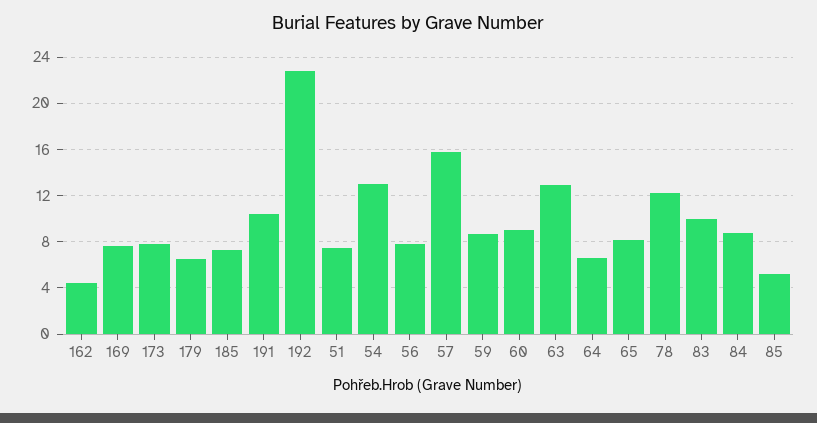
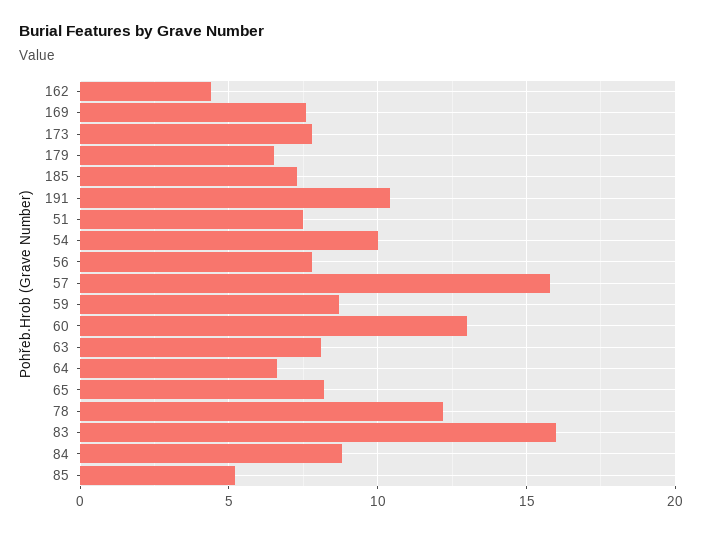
192: 23 -> none
54: 13 -> 10
60: 9 -> 13
63: 13 -> 8
83: 10 -> 16

